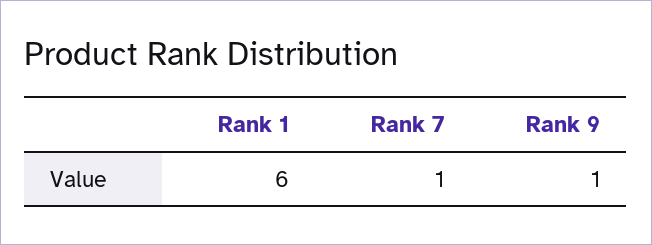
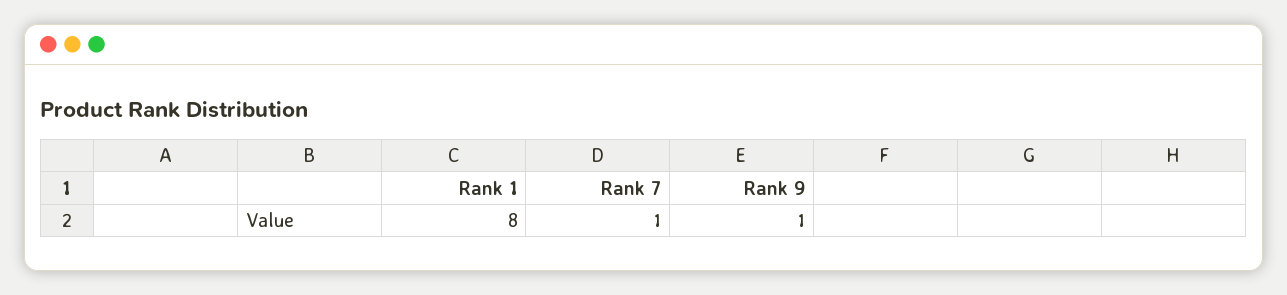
Rank 1: 6 -> 8

